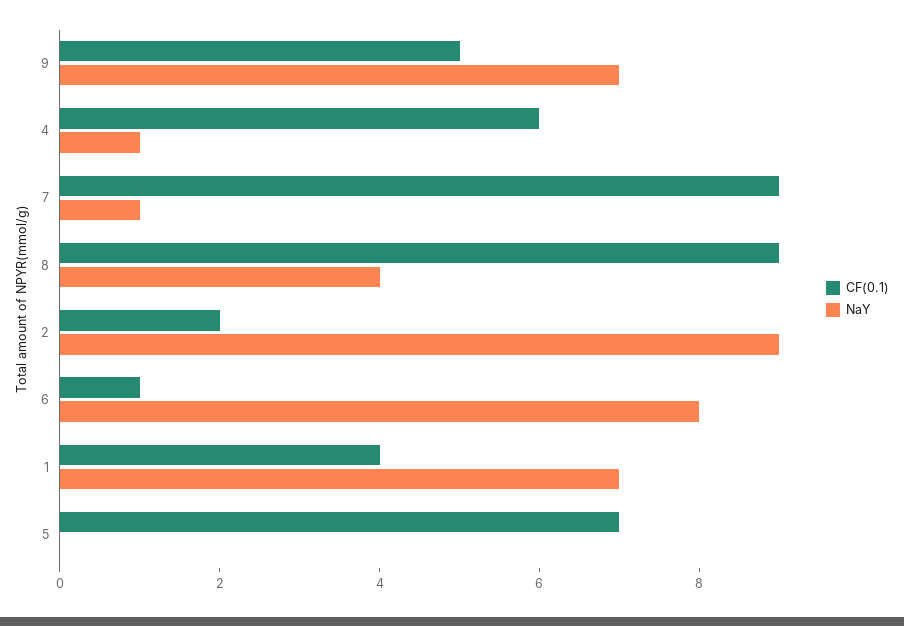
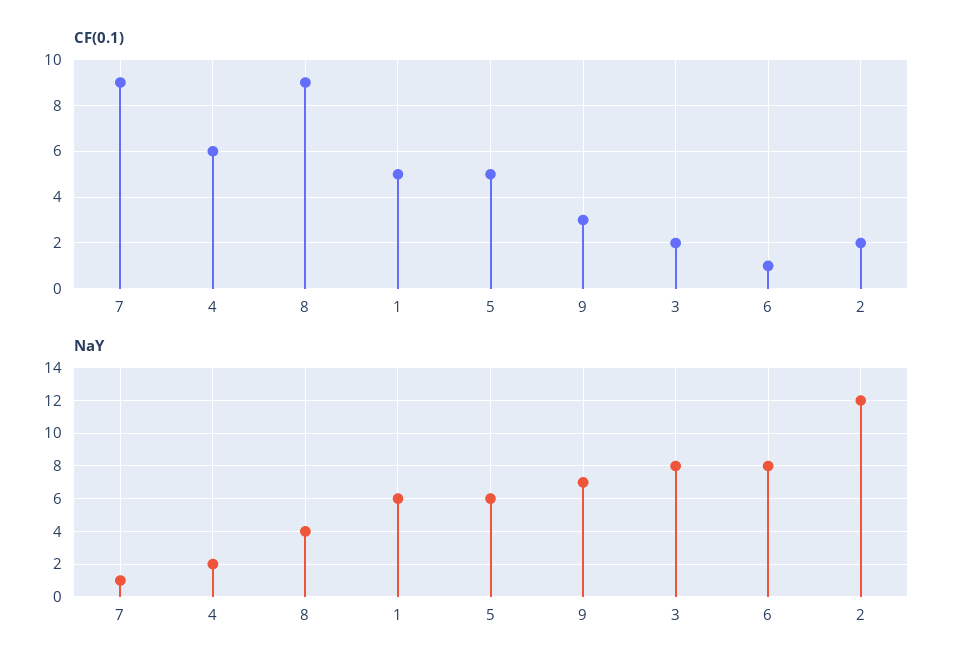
CF(0.1), 9: 5 -> 3
NaY, 4: 1 -> 2
NaY, 2: 9 -> 12
CF(0.1), 1: 4 -> 5
NaY, 1: 7 -> 6
CF(0.1), 5: 7 -> 5
NaY, 5: 0 -> 6
CF(0.1), 3: none -> 2
NaY, 3: none -> 8

